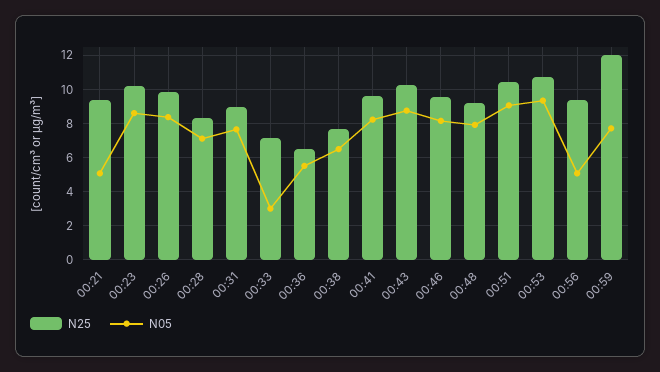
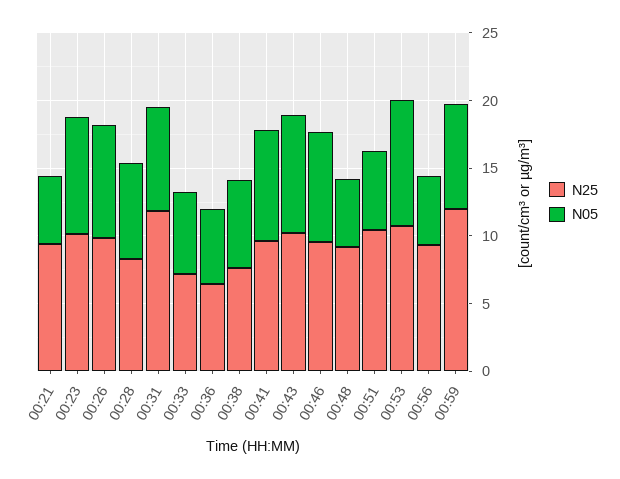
N25, 00:31: 9 -> 12
N05, 00:33: 3 -> 6
N05, 00:48: 8 -> 5
N05, 00:51: 9 -> 6

